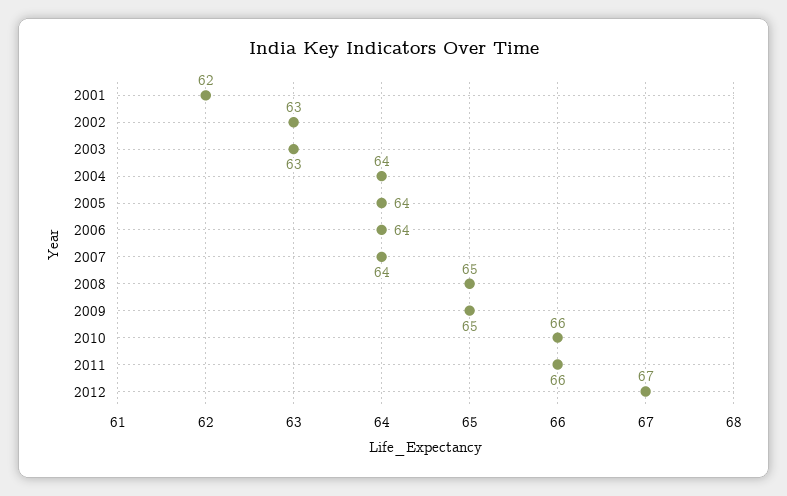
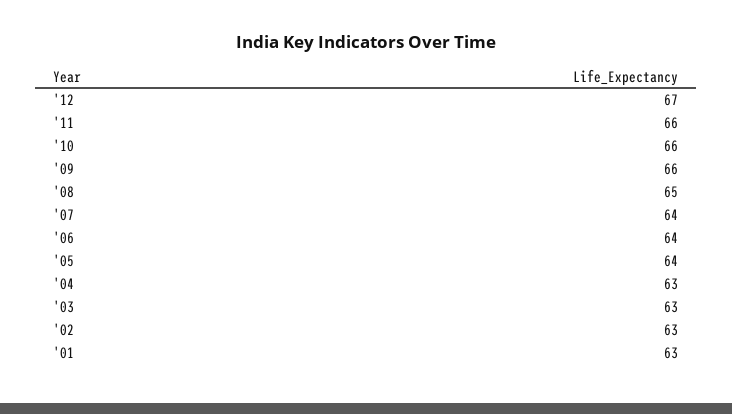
2001: 62 -> 63
2004: 64 -> 63
2009: 65 -> 66

